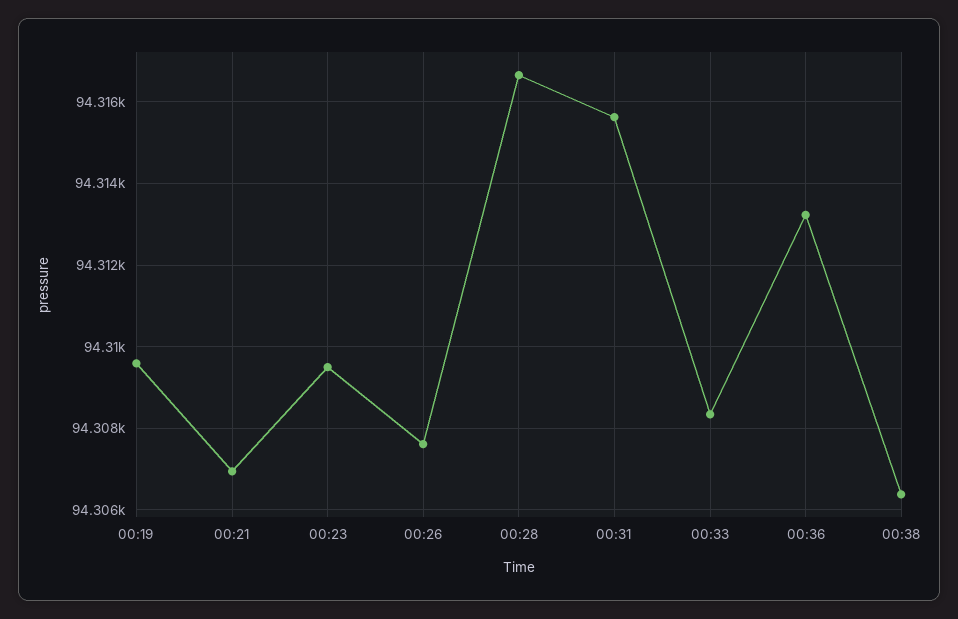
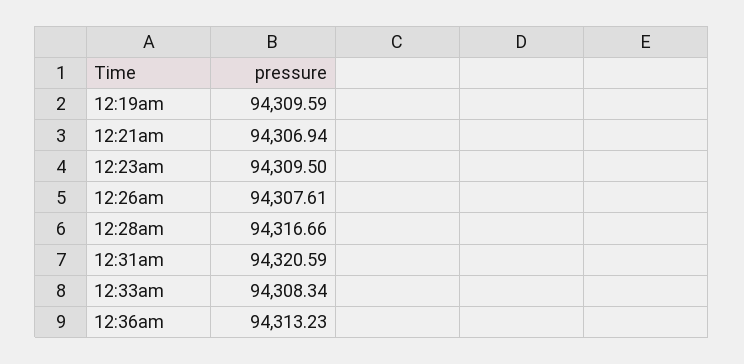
00:31: 94315.6 -> 94320.59
00:38: 94306.4 -> none

